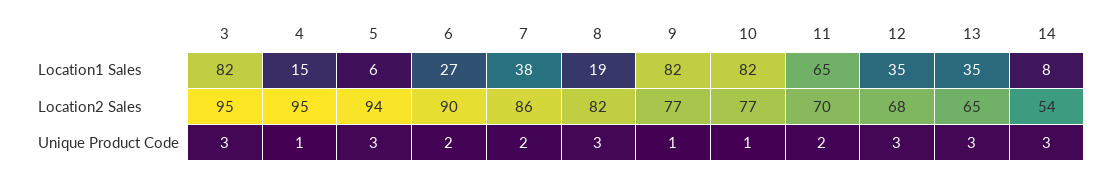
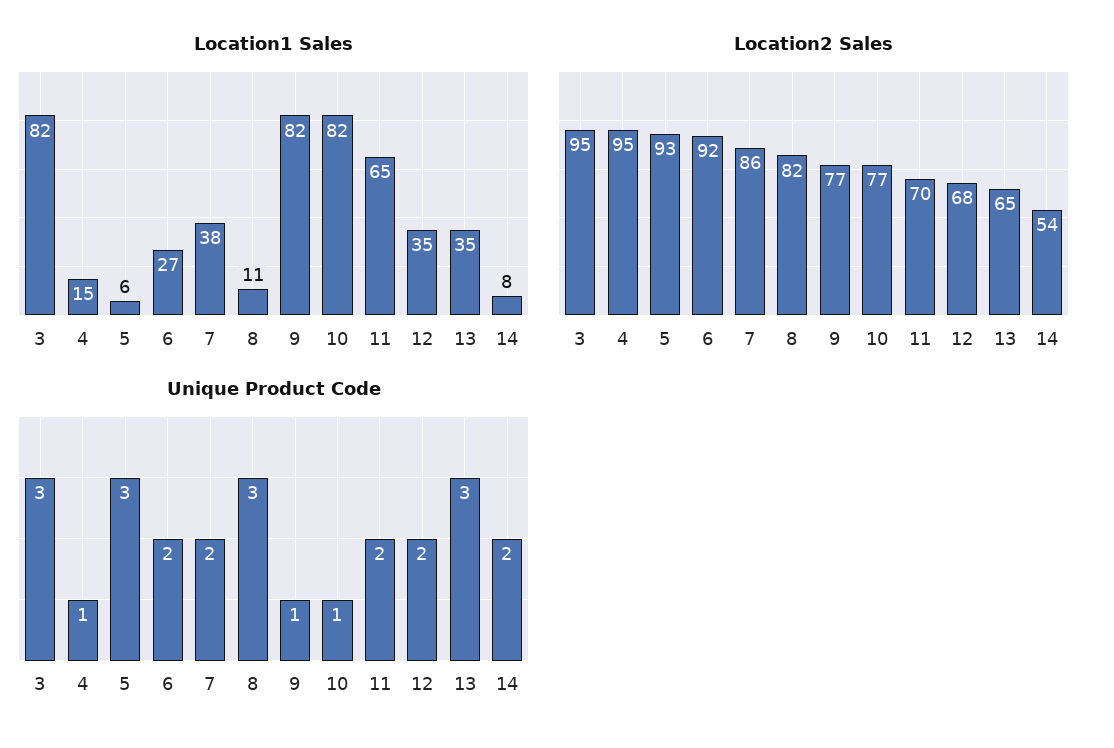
Location1 Sales, 8: 19 -> 11
Location2 Sales, 5: 94 -> 93
Location2 Sales, 6: 90 -> 92
Unique Product Code, 12: 3 -> 2
Unique Product Code, 14: 3 -> 2

